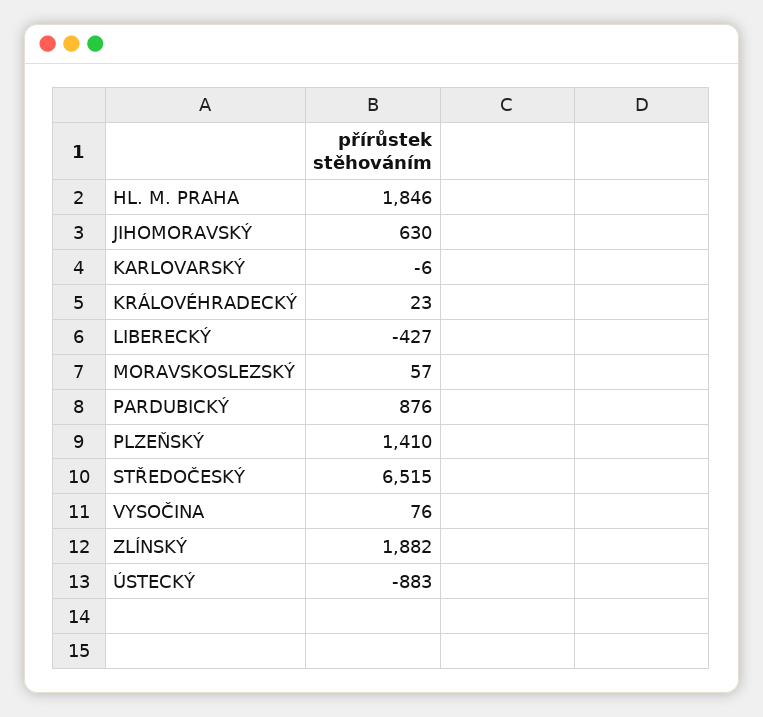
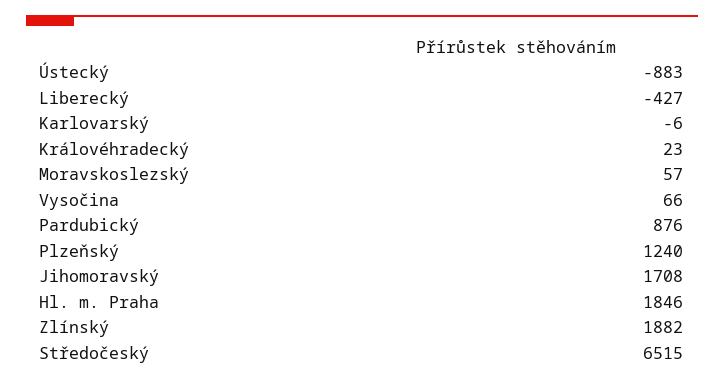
JIHOMORAVSKÝ: 630 -> 1708
PLZEŇSKÝ: 1410 -> 1240
VYSOČINA: 76 -> 66

